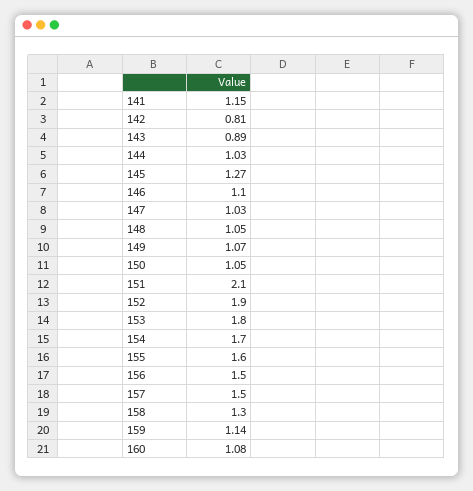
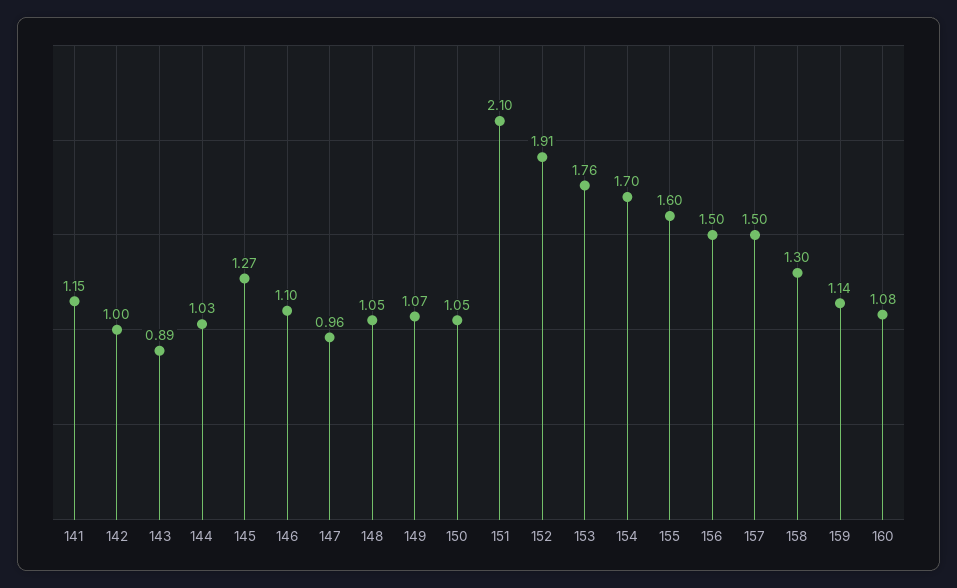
142: 0.81 -> 1
147: 1.03 -> 0.96
152: 1.9 -> 1.91
153: 1.8 -> 1.76

